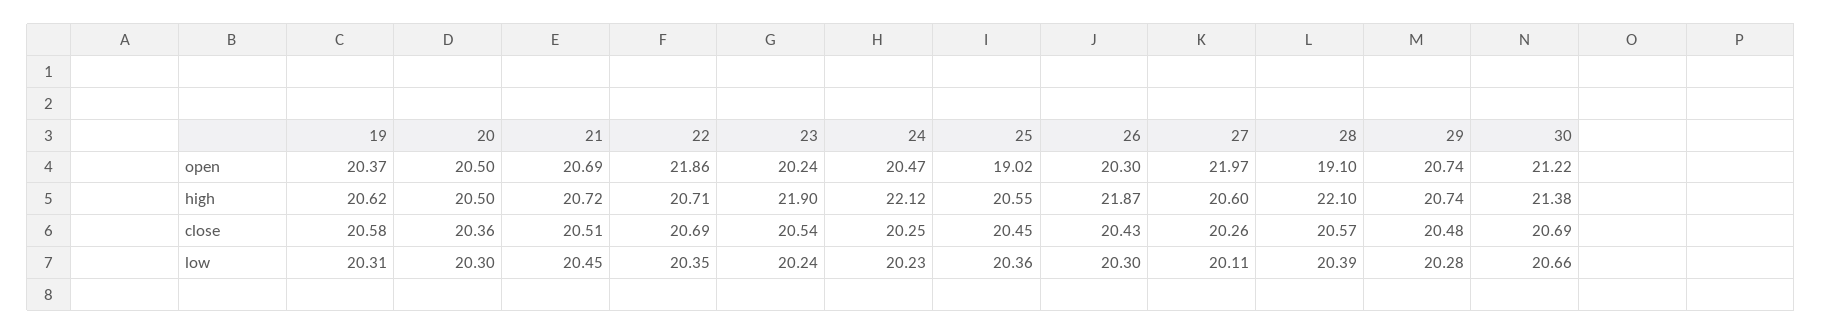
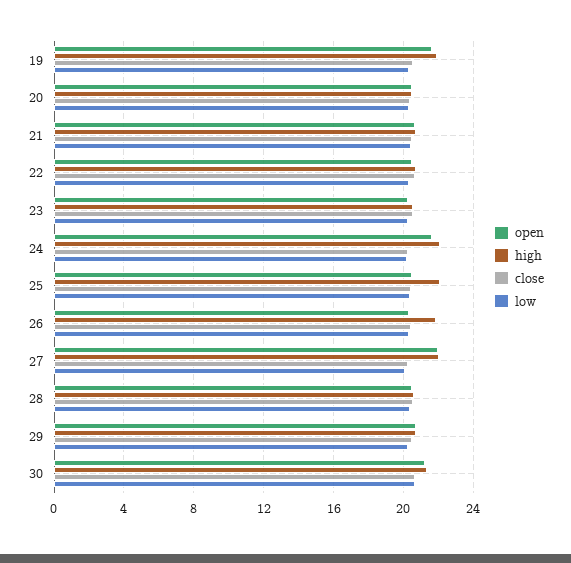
open, 19: 20.37 -> 21.5
open, 22: 21.86 -> 20.5
open, 24: 20.47 -> 21.5
open, 25: 19.02 -> 20.5
open, 28: 19.1 -> 20.5
high, 19: 20.62 -> 22
high, 23: 21.9 -> 20.5
high, 25: 20.55 -> 22
high, 27: 20.6 -> 22
high, 28: 22.1 -> 20.5

